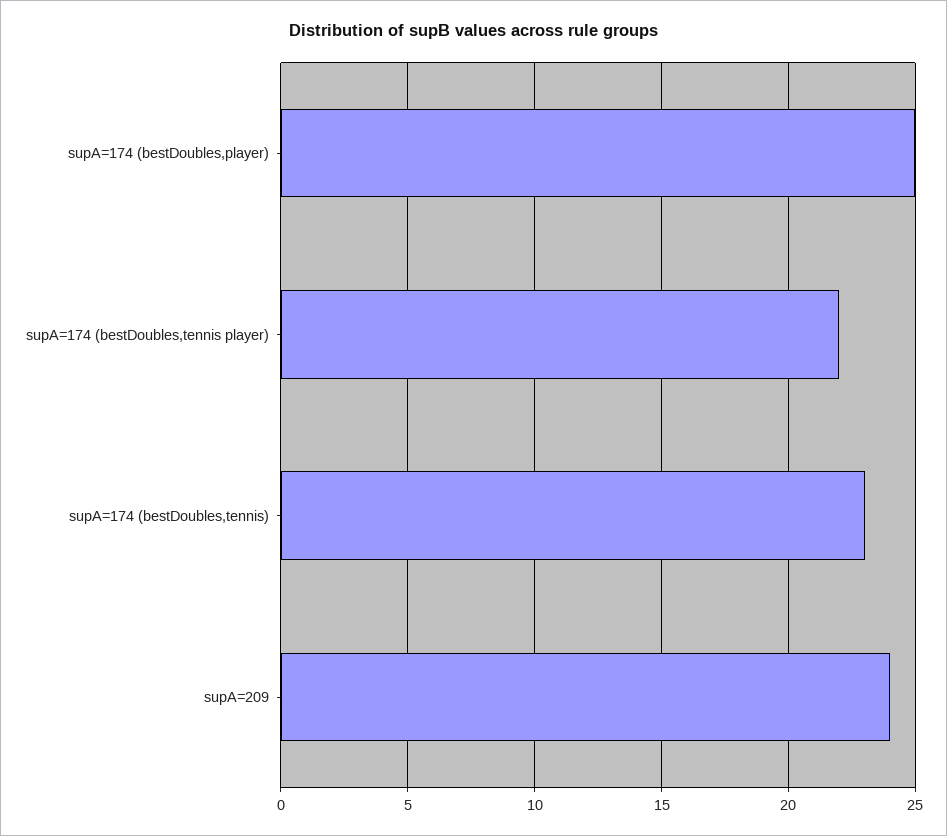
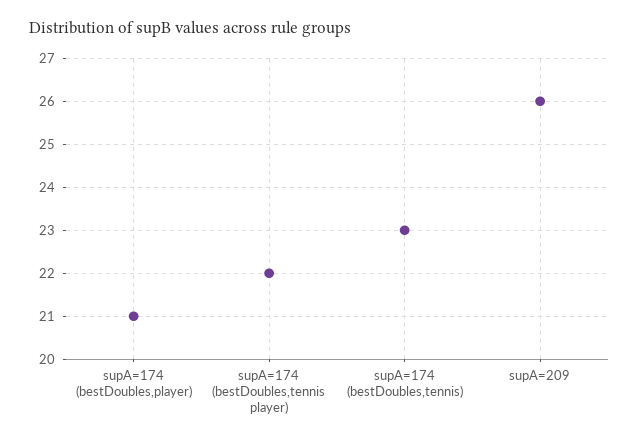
supA=174 (bestDoubles,player): 25 -> 21
supA=209: 24 -> 26

